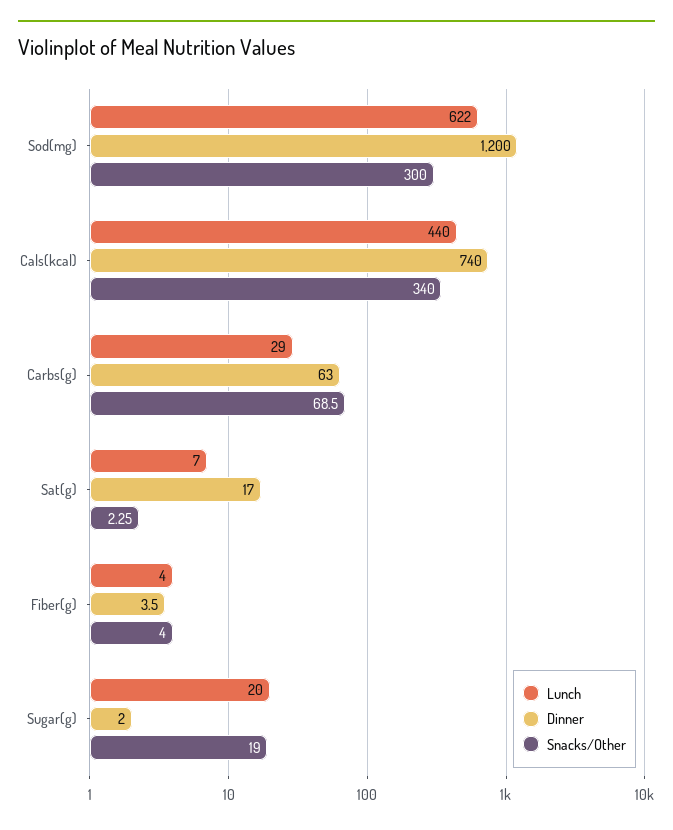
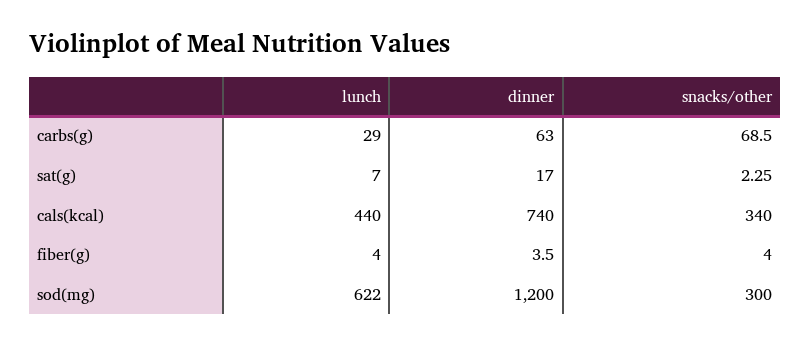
Lunch, Sugar(g): 20 -> none
Dinner, Sugar(g): 2 -> none
Snacks/Other, Sugar(g): 19 -> none

